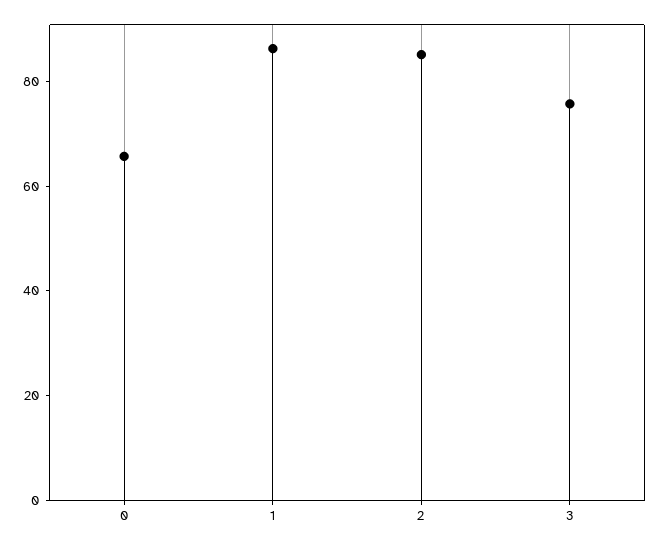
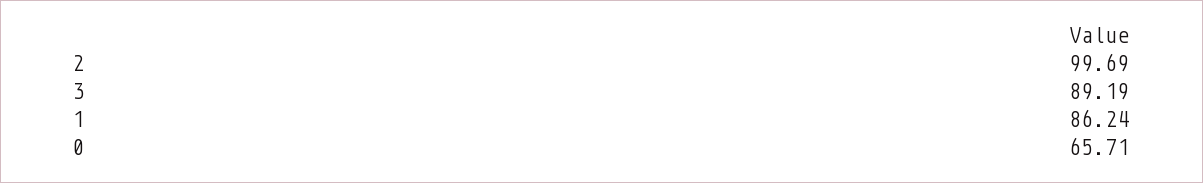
2: 85 -> 99.69
3: 75 -> 89.19

